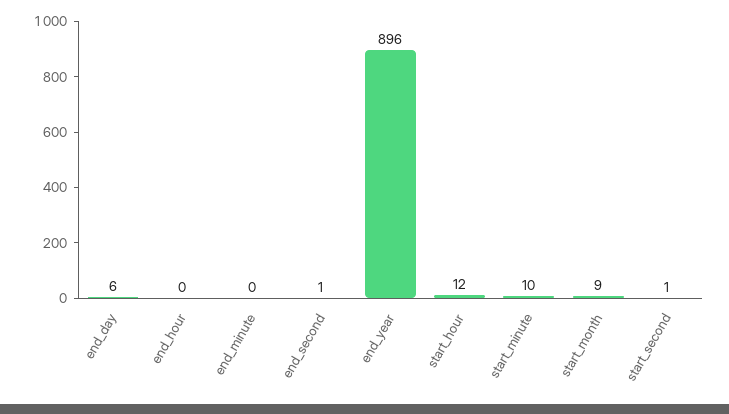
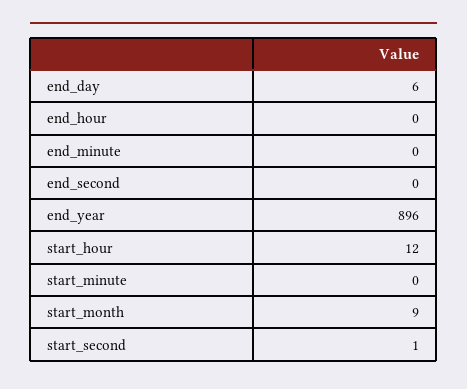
end_second: 1 -> 0
start_minute: 10 -> 0

